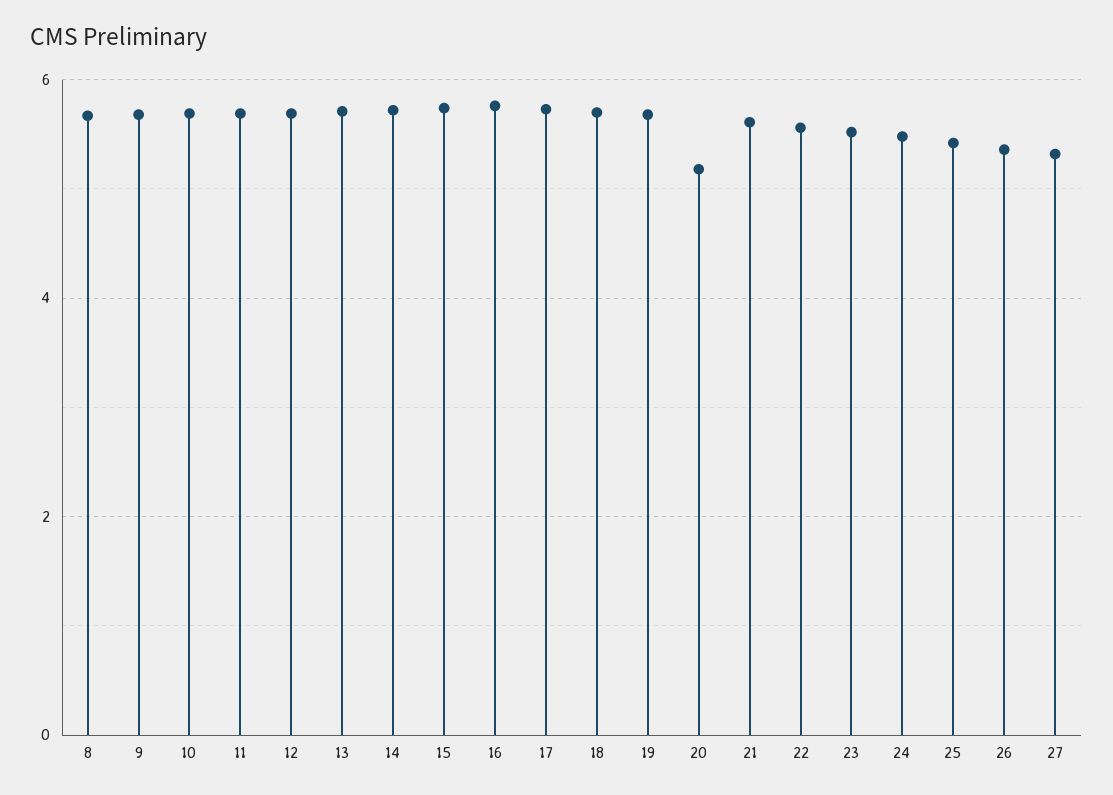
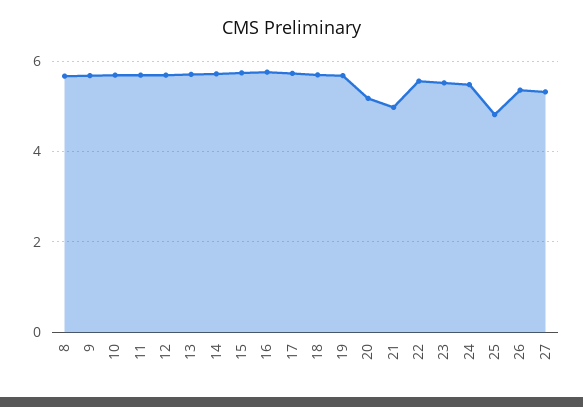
21: 5.6 -> 5
25: 5.4 -> 4.8

